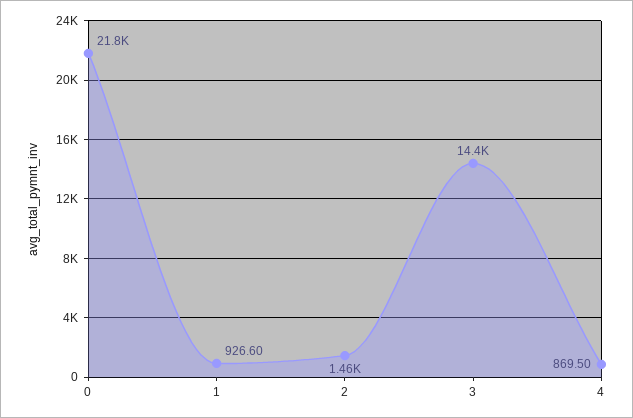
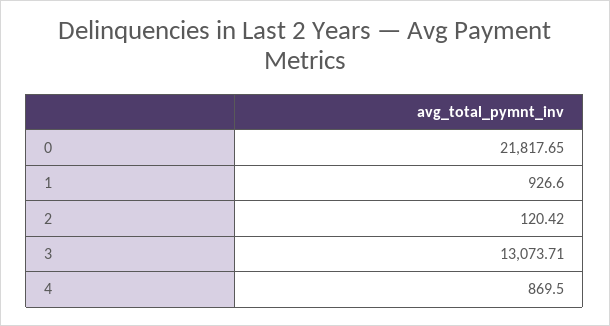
2: 1460 -> 120.42
3: 14400 -> 13073.71

